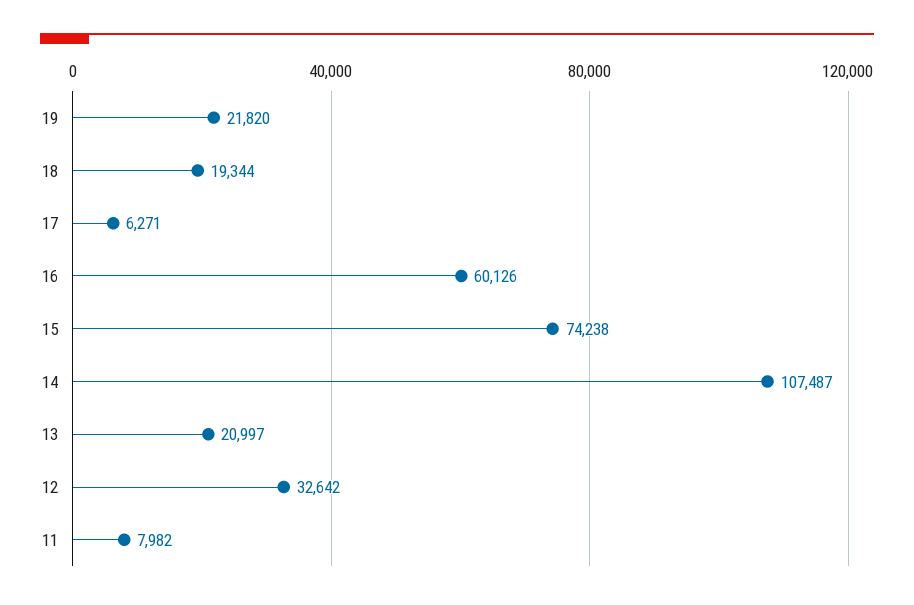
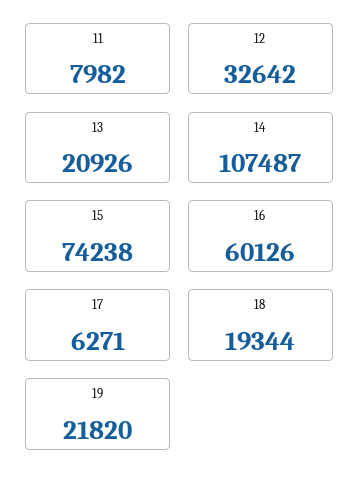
13: 20997 -> 20926

